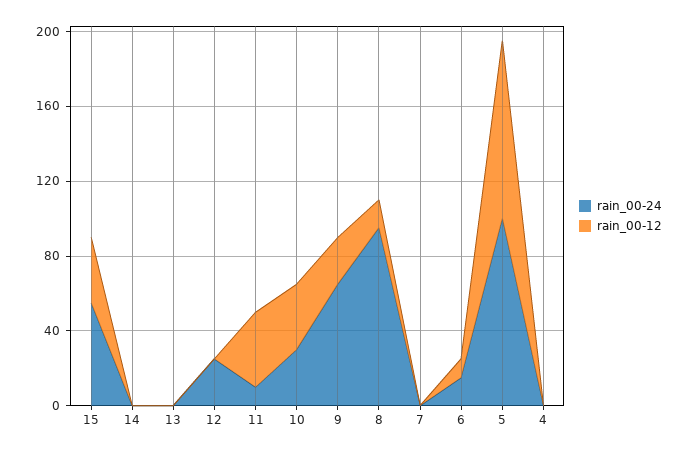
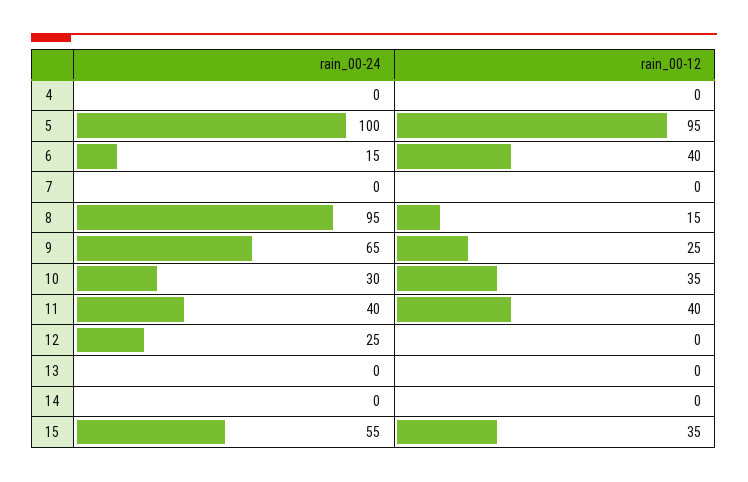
rain_00-24, 11: 10 -> 40
rain_00-12, 6: 10 -> 40

